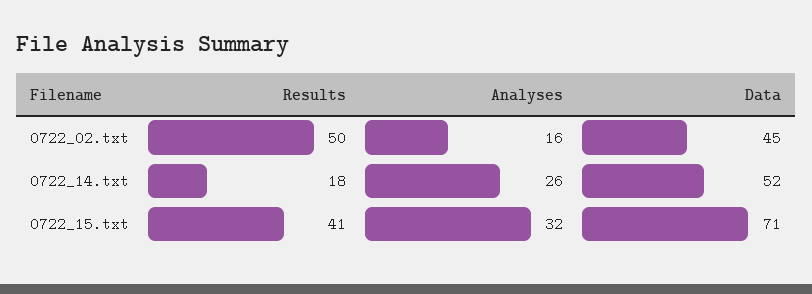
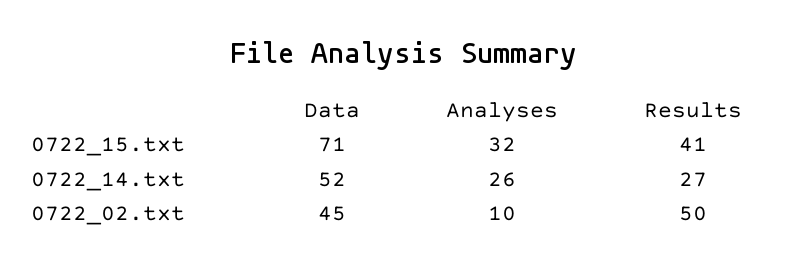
Analyses, 0722_02.txt: 16 -> 10
Results, 0722_14.txt: 18 -> 27

